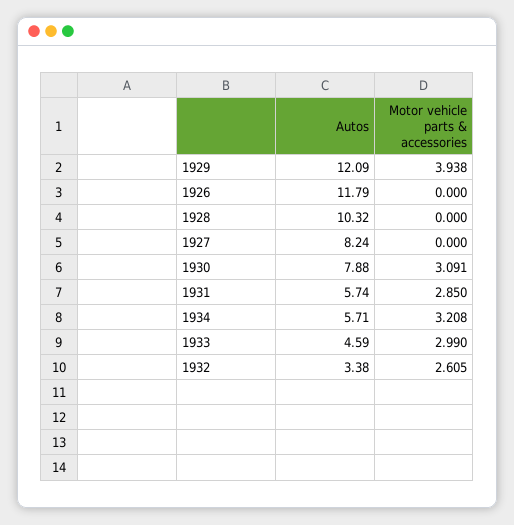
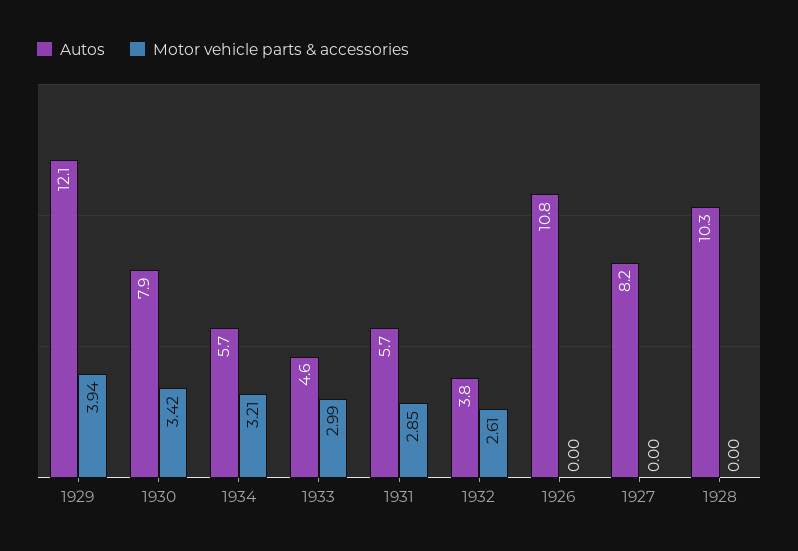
Autos, 1926: 11.79 -> 10.8
Motor vehicle parts & accessories, 1930: 3.091 -> 3.42
Autos, 1932: 3.38 -> 3.8

